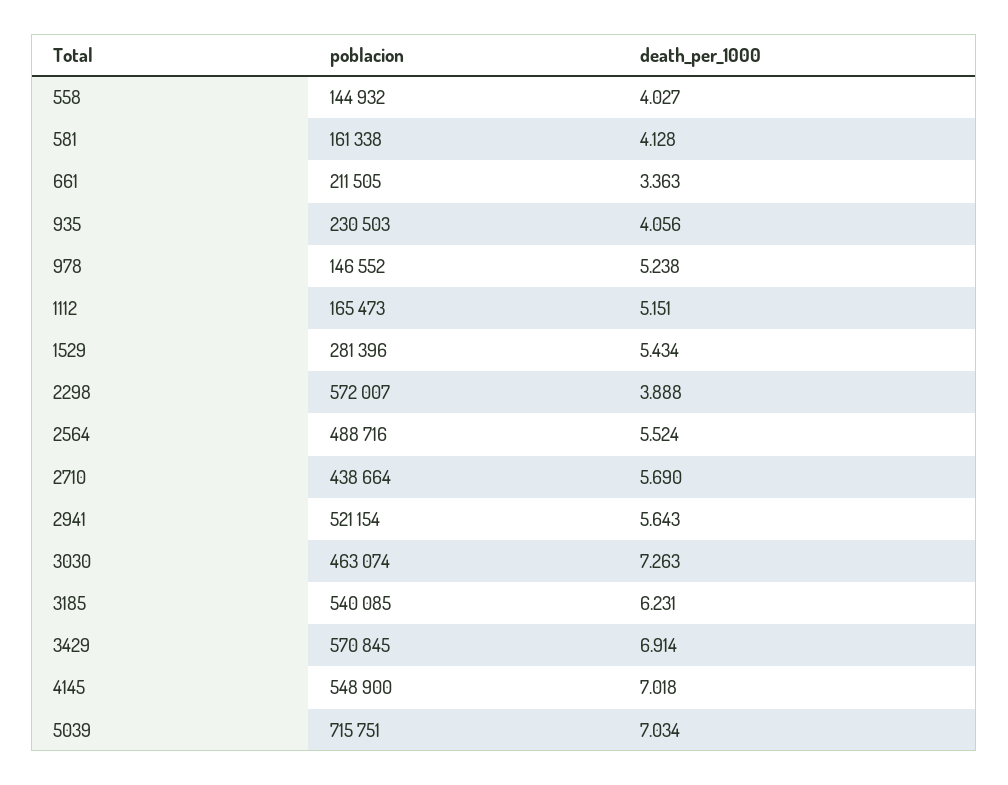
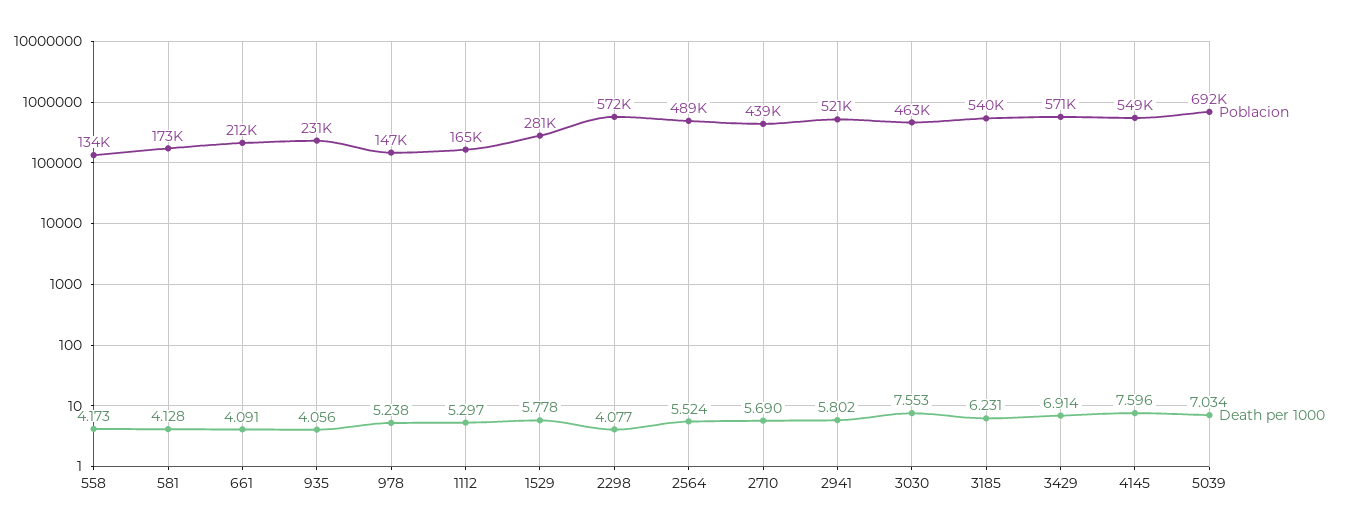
poblacion, 558: 144932 -> 134000
death_per_1000, 558: 4.027 -> 4.173
poblacion, 581: 161338 -> 173000
death_per_1000, 661: 3.363 -> 4.091
death_per_1000, 1112: 5.151 -> 5.297
death_per_1000, 1529: 5.434 -> 5.778
death_per_1000, 2298: 3.888 -> 4.077
death_per_1000, 2941: 5.643 -> 5.802
death_per_1000, 3030: 7.263 -> 7.553
death_per_1000, 4145: 7.018 -> 7.596
poblacion, 5039: 715751 -> 692000

